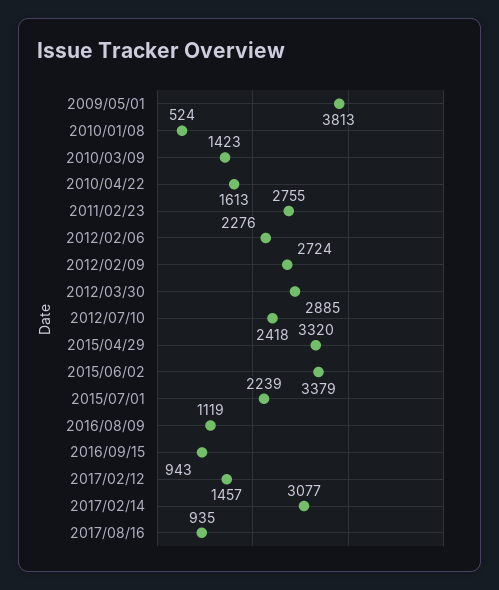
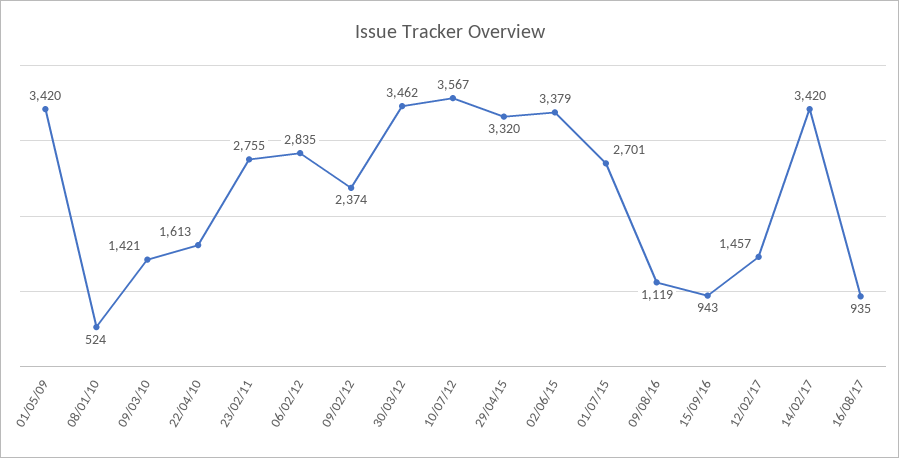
2009/05/01: 3813 -> 3420
2010/03/09: 1423 -> 1421
2012/02/06: 2276 -> 2835
2012/02/09: 2724 -> 2374
2012/03/30: 2885 -> 3462
2012/07/10: 2418 -> 3567
2015/07/01: 2239 -> 2701
2017/02/14: 3077 -> 3420

